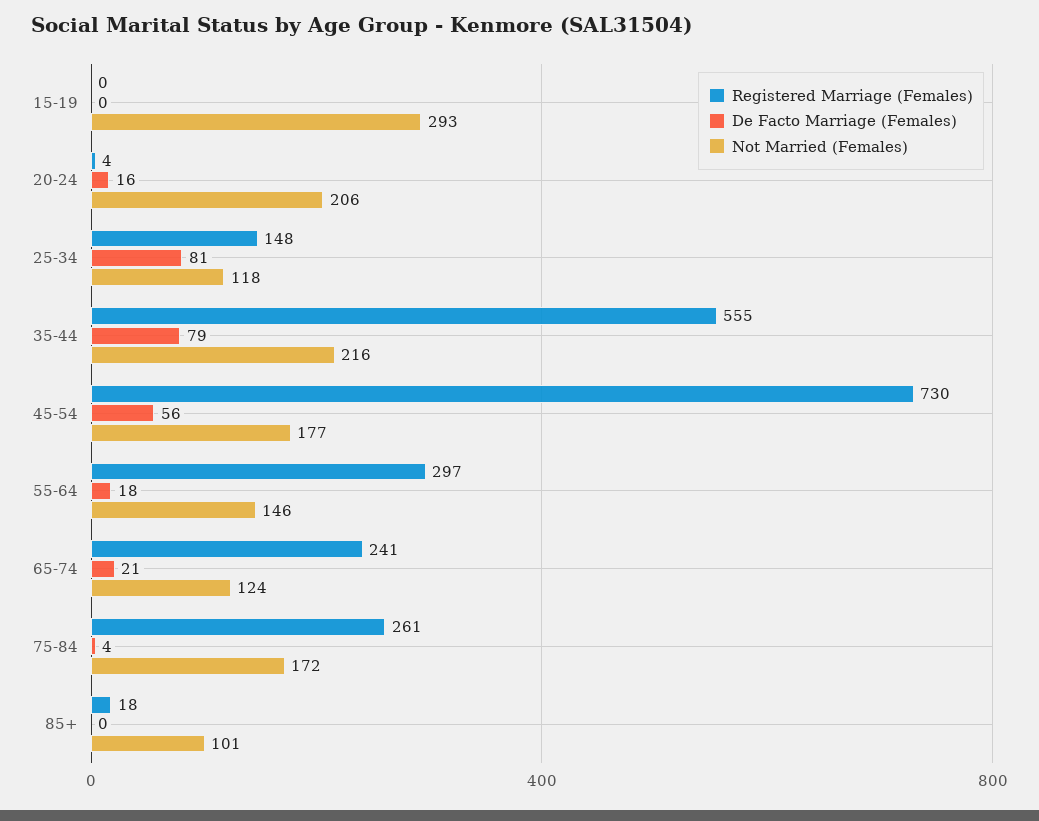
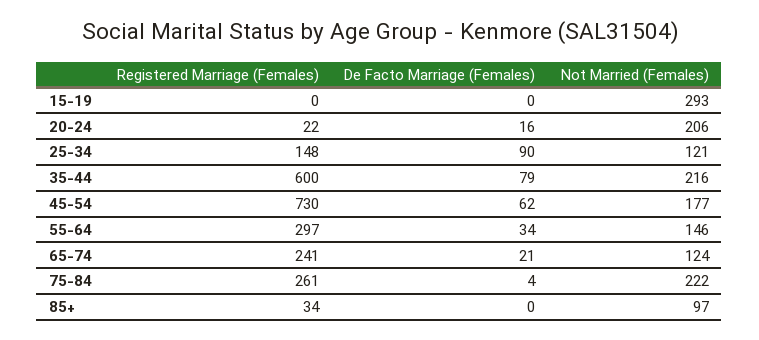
Registered Marriage (Females), 20-24: 4 -> 22
De Facto Marriage (Females), 25-34: 81 -> 90
Not Married (Females), 25-34: 118 -> 121
Registered Marriage (Females), 35-44: 555 -> 600
De Facto Marriage (Females), 45-54: 56 -> 62
De Facto Marriage (Females), 55-64: 18 -> 34
Not Married (Females), 75-84: 172 -> 222
Registered Marriage (Females), 85+: 18 -> 34
Not Married (Females), 85+: 101 -> 97

